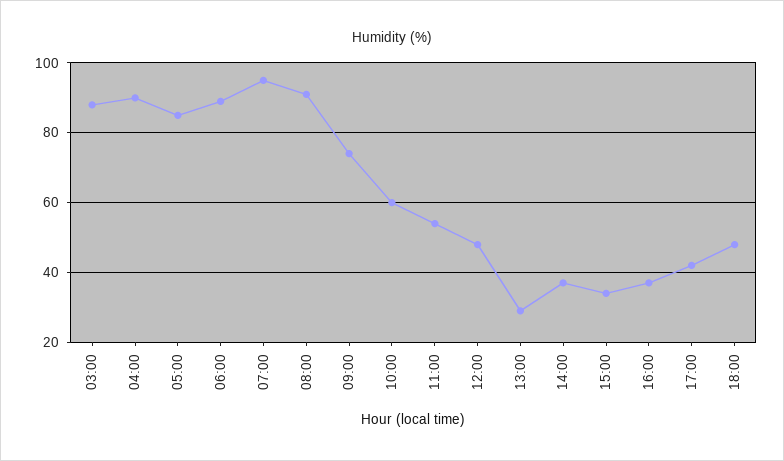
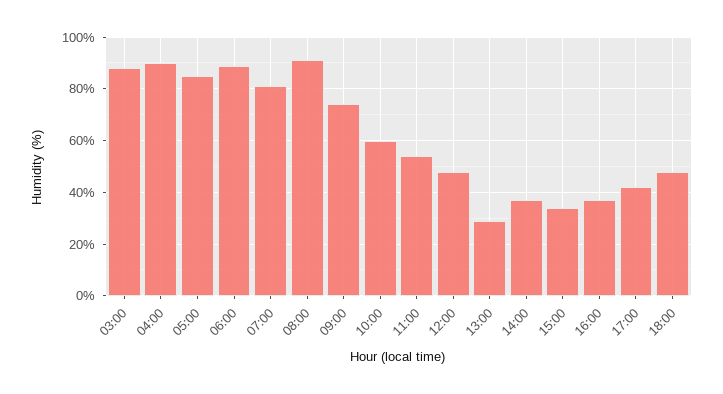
07:00: 95 -> 80

